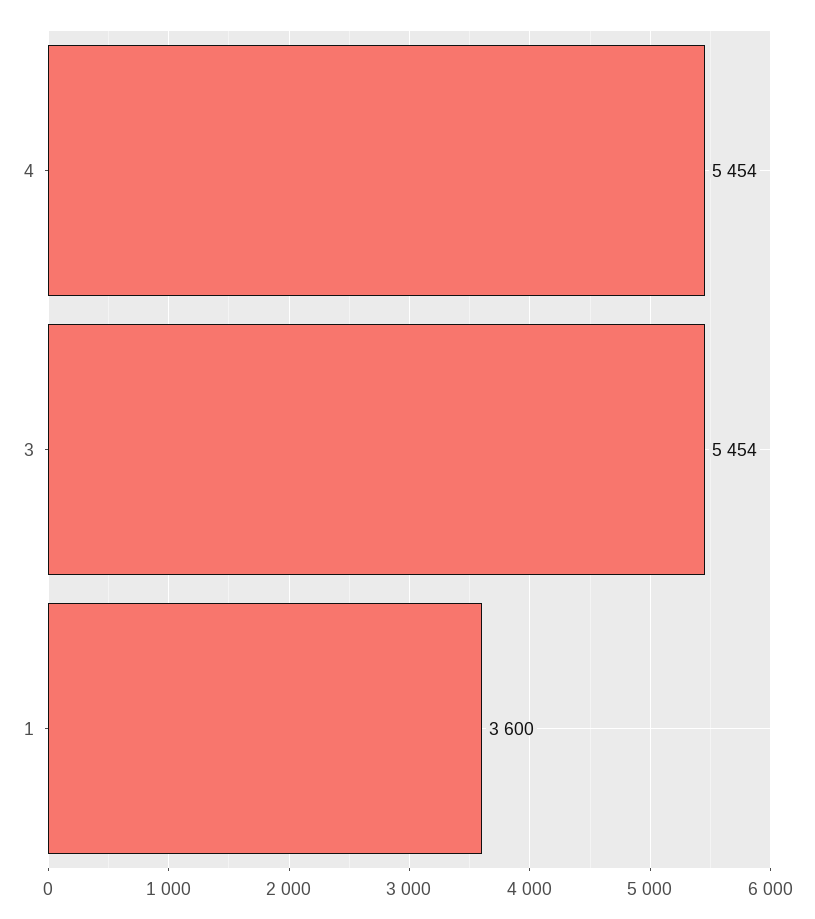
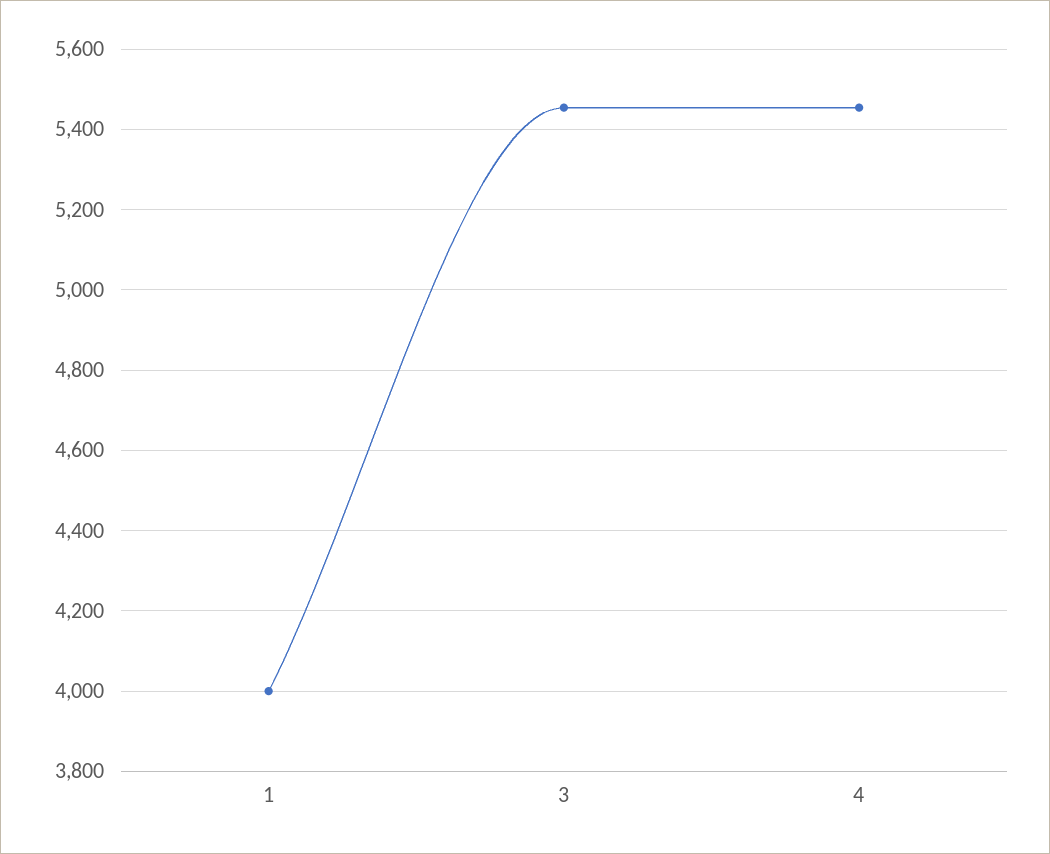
1: 3600 -> 4000

